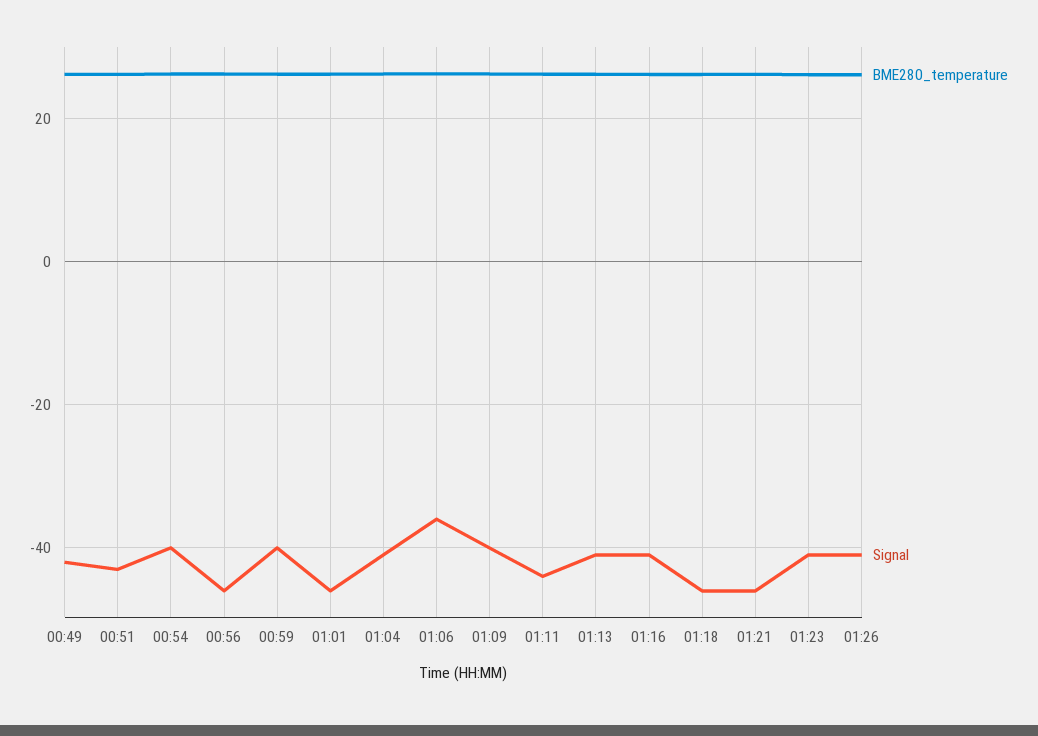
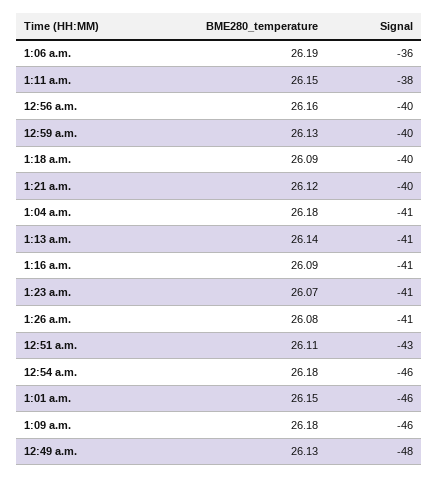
Signal, 00:49: -42 -> -48
Signal, 00:54: -40 -> -46
Signal, 00:56: -46 -> -40
Signal, 01:09: -40 -> -46
Signal, 01:11: -44 -> -38
Signal, 01:18: -46 -> -40
Signal, 01:21: -46 -> -40

